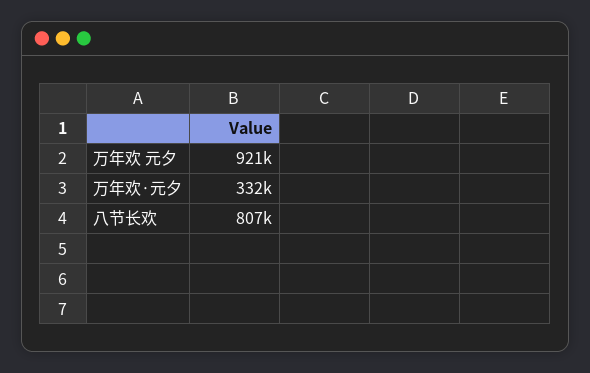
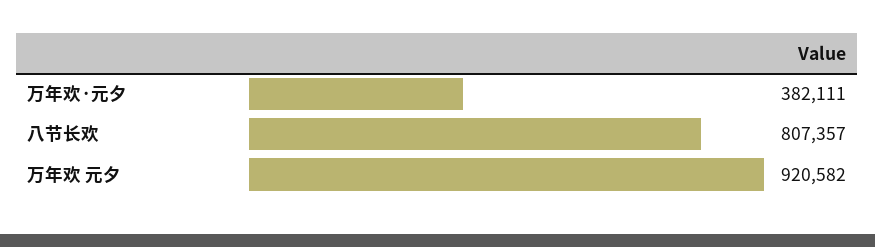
万年欢·元夕: 332000 -> 382111

